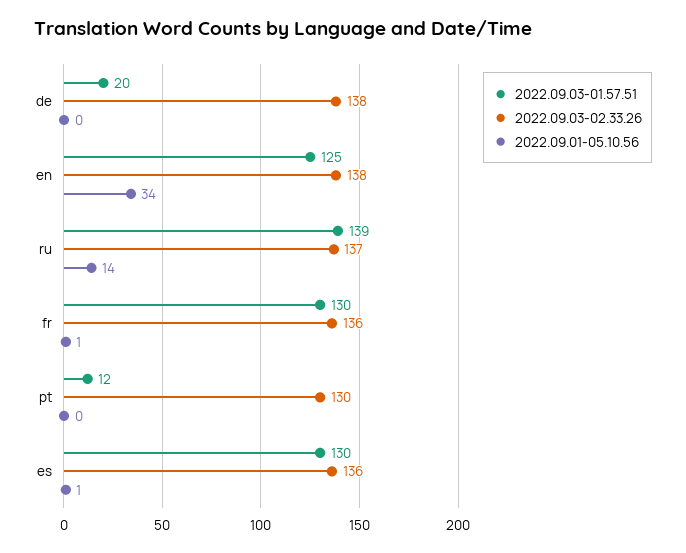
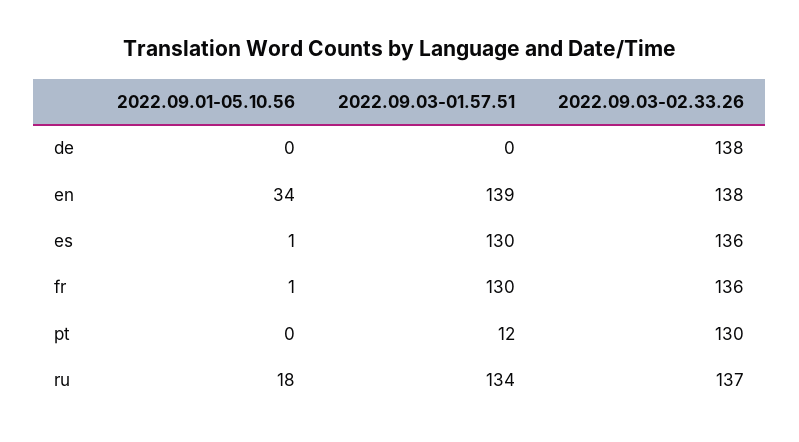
2022.09.03-01.57.51, de: 20 -> 0
2022.09.03-01.57.51, en: 125 -> 139
2022.09.03-01.57.51, ru: 139 -> 134
2022.09.01-05.10.56, ru: 14 -> 18

